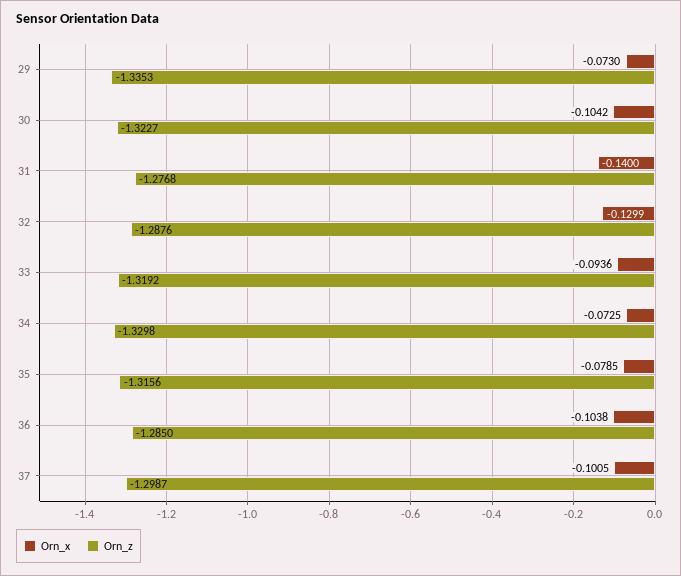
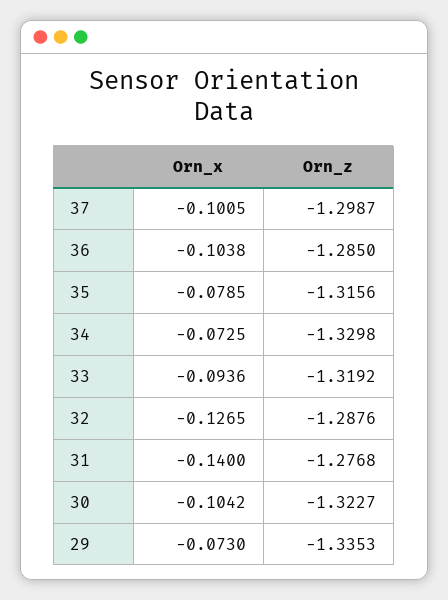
Orn_x, 32: -0.1299 -> -0.1265

